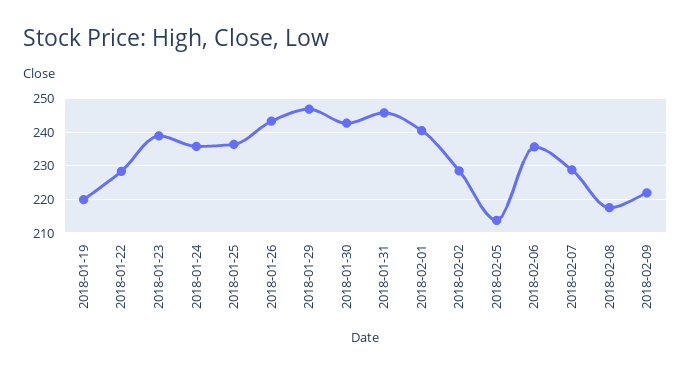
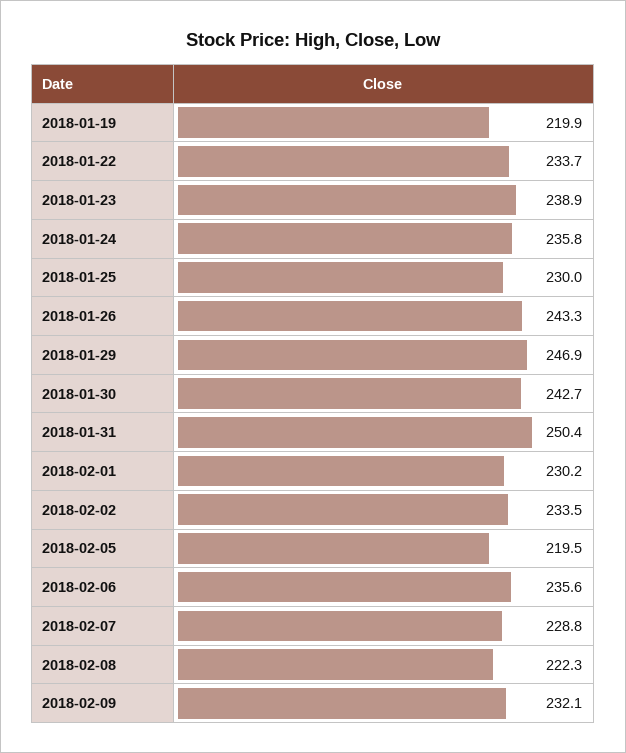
2018-01-22: 228 -> 233.7
2018-01-25: 236 -> 230
2018-01-31: 246 -> 250.4
2018-02-01: 240 -> 230.2
2018-02-02: 228 -> 233.5
2018-02-05: 214 -> 219.5
2018-02-08: 218 -> 222.3
2018-02-09: 222 -> 232.1

